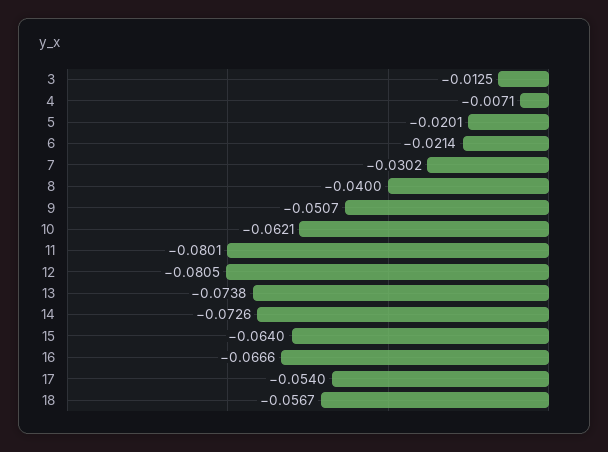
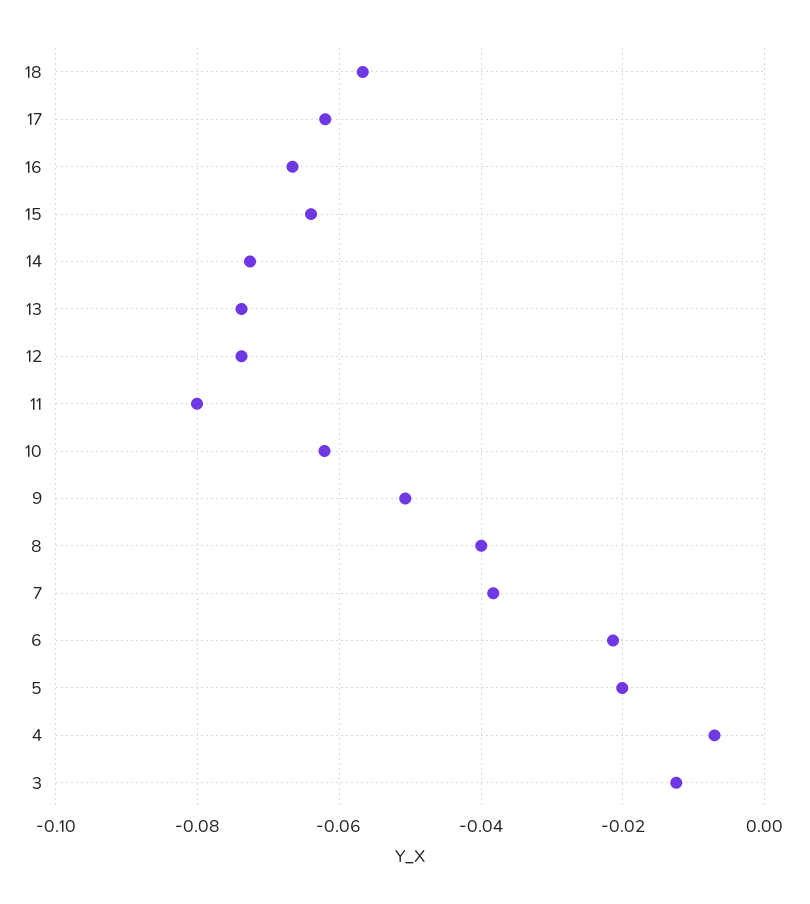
7: -0.0302 -> -0.038
12: -0.0805 -> -0.074
17: -0.054 -> -0.062

